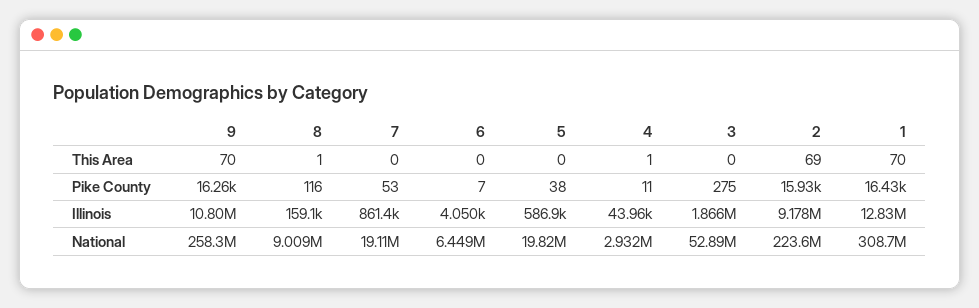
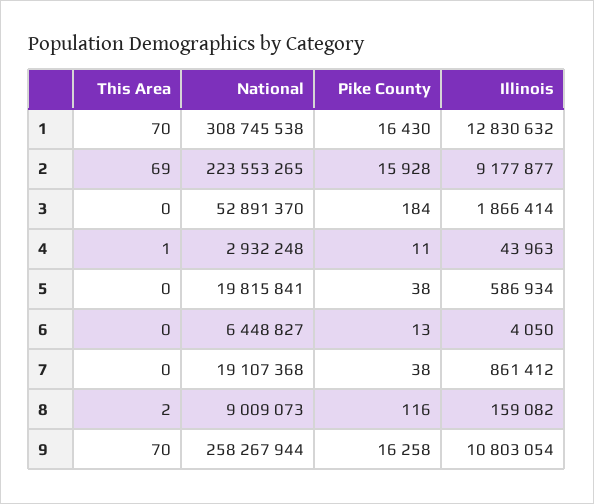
8, This Area: 1 -> 2
7, Pike County: 53 -> 38
6, Pike County: 7 -> 13
3, Pike County: 275 -> 184

